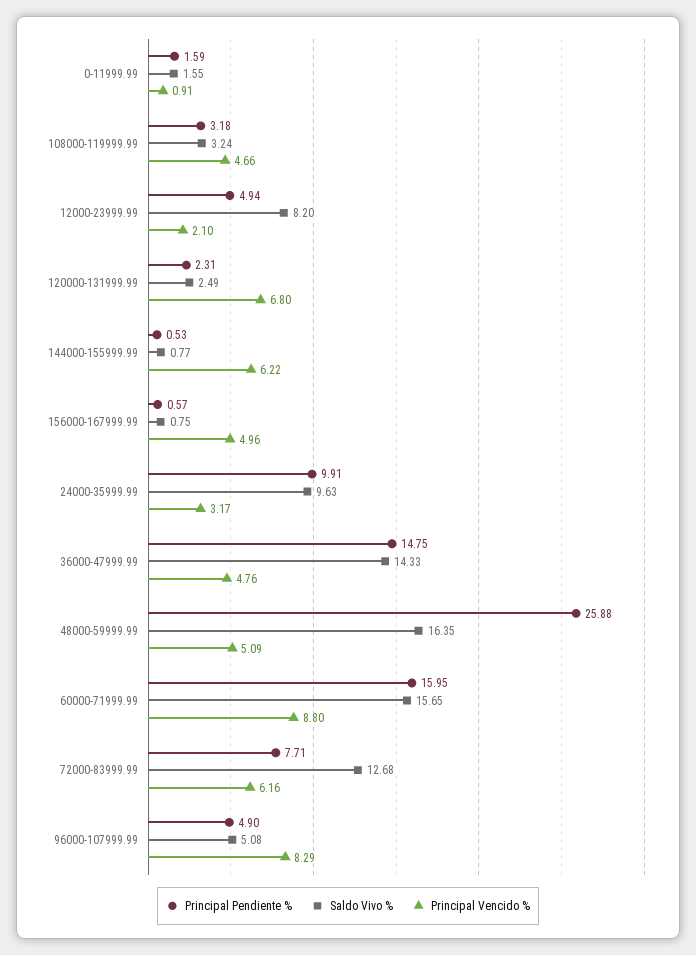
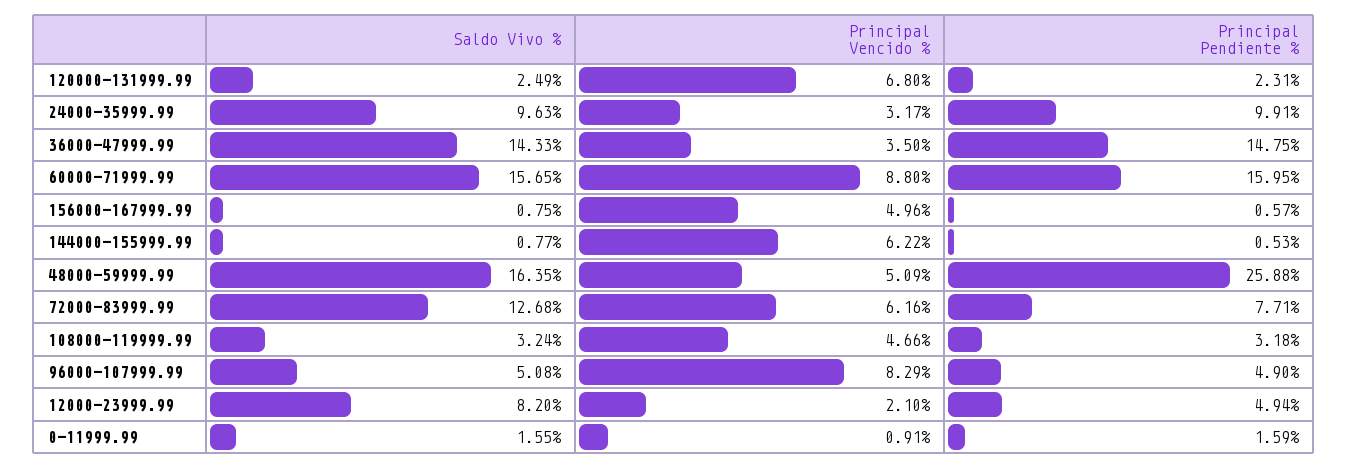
Principal Vencido %, 36000-47999.99: 4.76 -> 3.5

